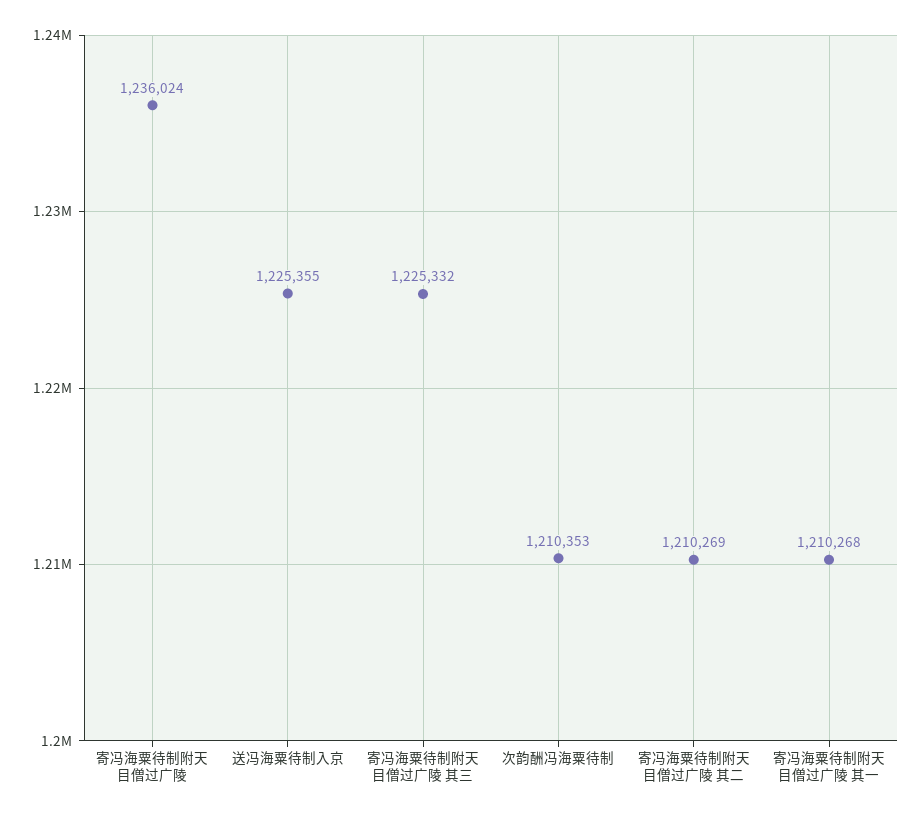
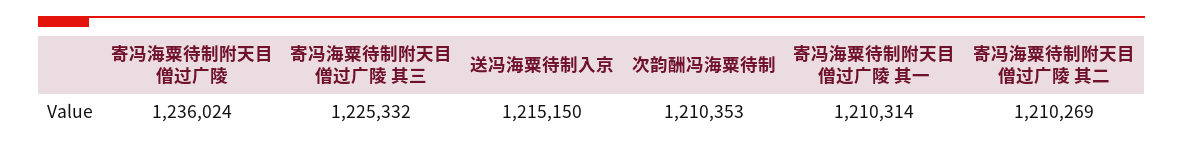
送冯海粟待制入京: 1225355 -> 1215150
寄冯海粟待制附天目僧过广陵 其一: 1210268 -> 1210314

